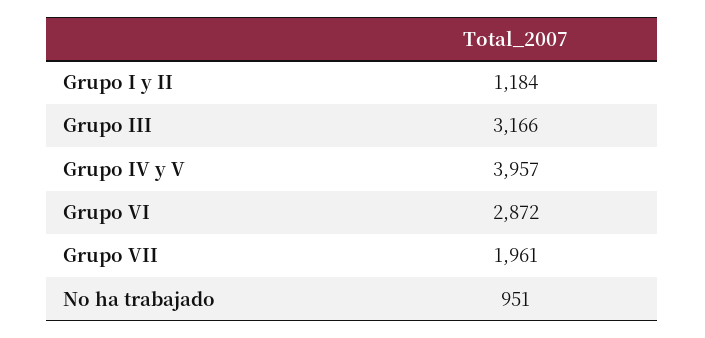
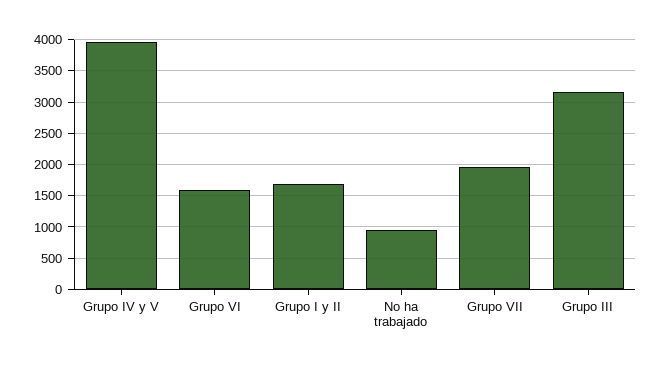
Grupo I y II: 1184 -> 1700
Grupo VI: 2872 -> 1600

